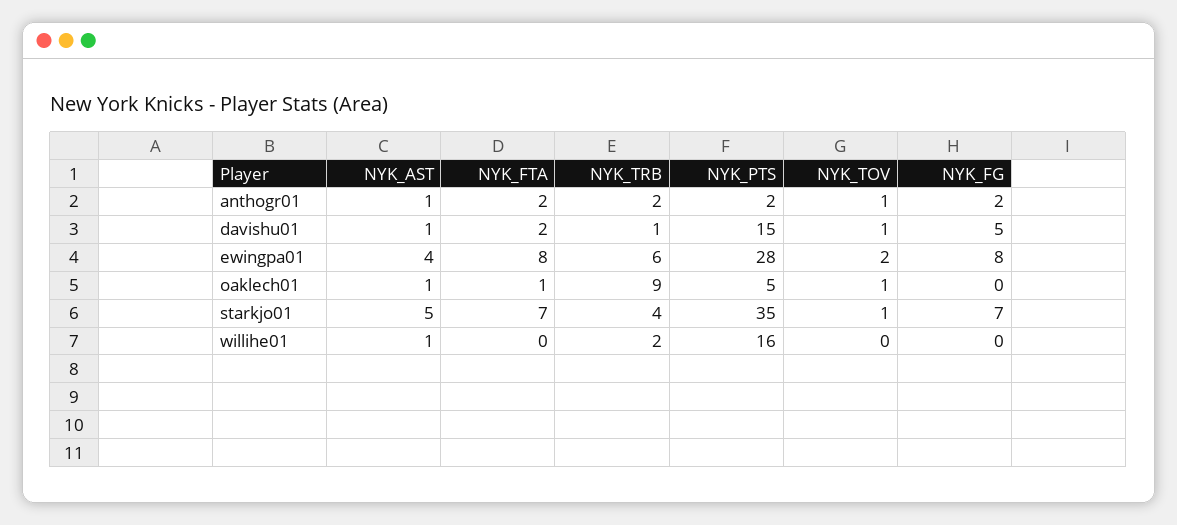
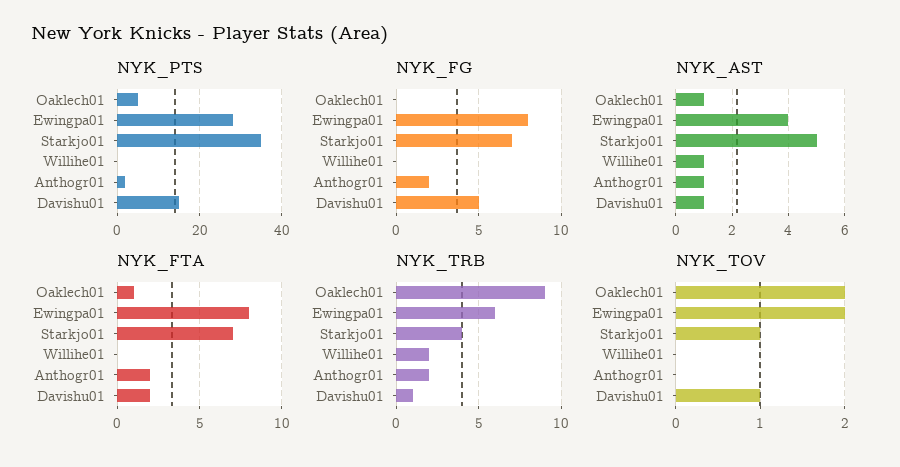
NYK_TOV, anthogr01: 1 -> 0
NYK_TOV, oaklech01: 1 -> 2
NYK_PTS, willihe01: 16 -> 0

